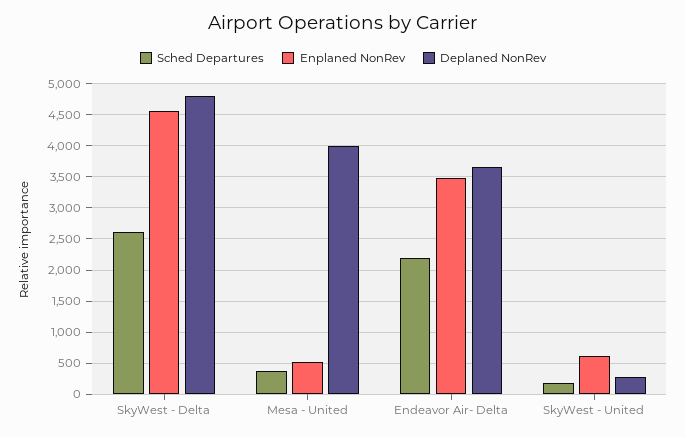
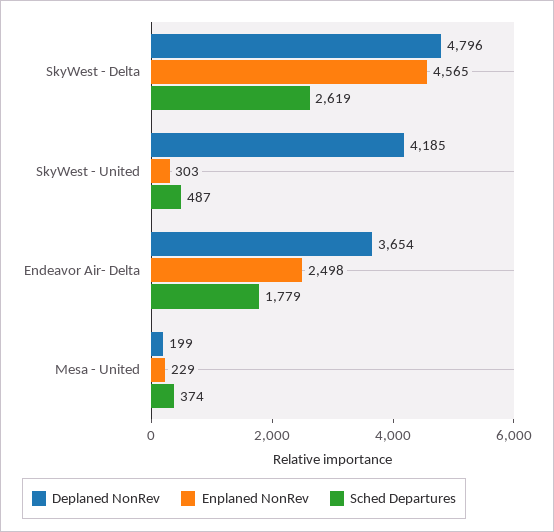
Enplaned NonRev, Mesa - United: 500 -> 229
Deplaned NonRev, Mesa - United: 4000 -> 199
Sched Departures, Endeavor Air- Delta: 2200 -> 1779
Enplaned NonRev, Endeavor Air- Delta: 3500 -> 2498
Sched Departures, SkyWest - United: 200 -> 487
Enplaned NonRev, SkyWest - United: 600 -> 303
Deplaned NonRev, SkyWest - United: 300 -> 4185

